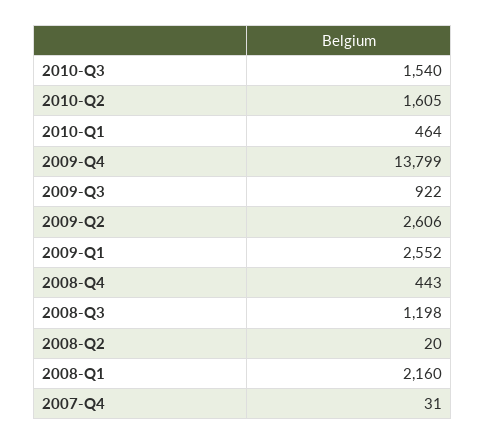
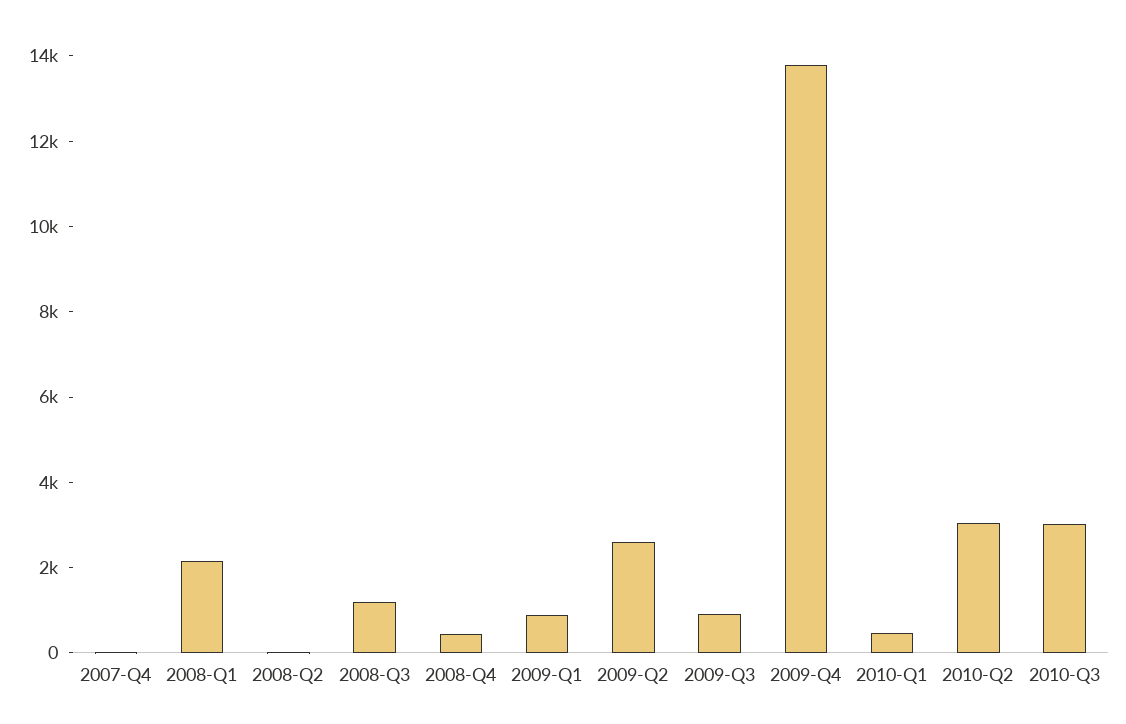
2010-Q3: 1540 -> 3000
2010-Q2: 1605 -> 3000
2009-Q1: 2552 -> 1000

